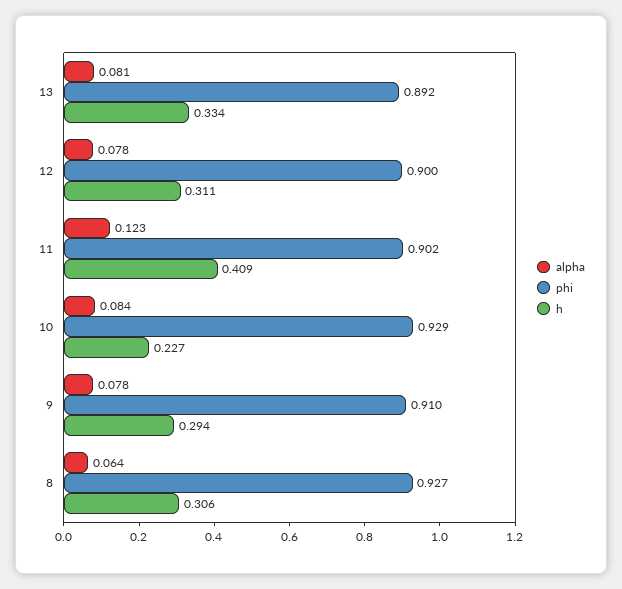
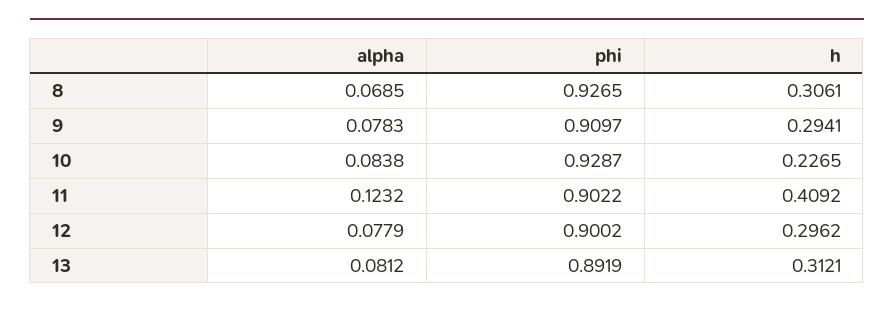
h, 13: 0.334 -> 0.3121
h, 12: 0.311 -> 0.2962
alpha, 8: 0.064 -> 0.0685

